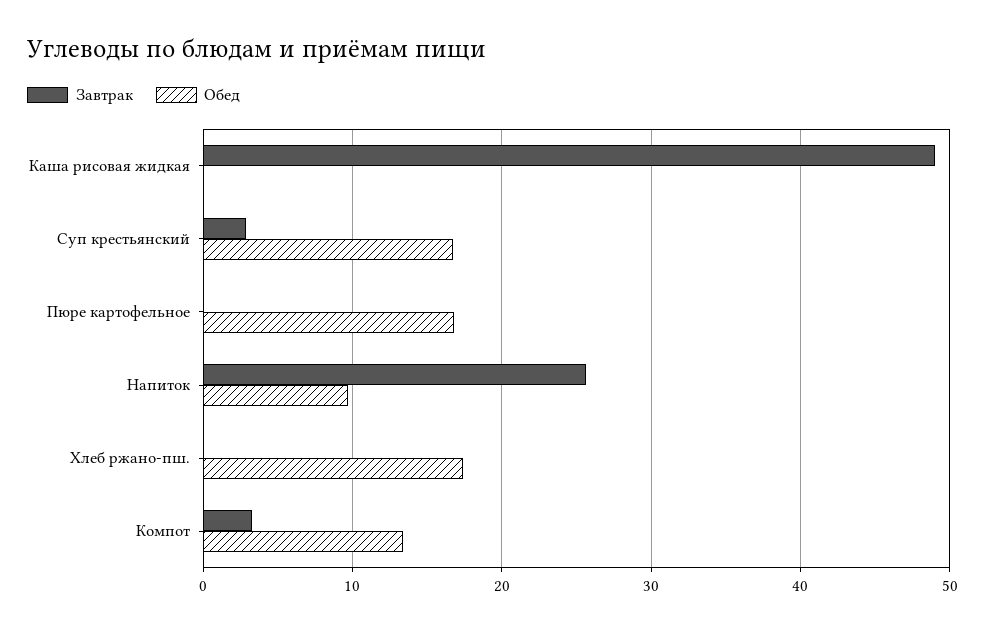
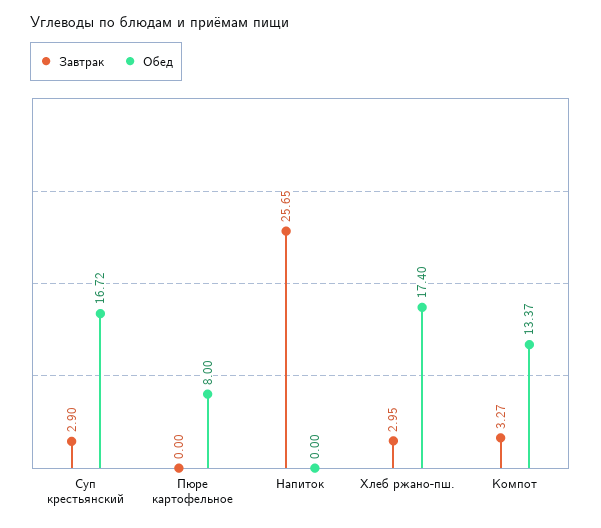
Завтрак, Каша рисовая жидкая: 49 -> none
Обед, Каша рисовая жидкая: 0 -> none
Обед, Пюре картофельное: 17 -> 8
Обед, Напиток: 10 -> 0
Завтрак, Хлеб ржано-пш.: 0 -> 2.95

